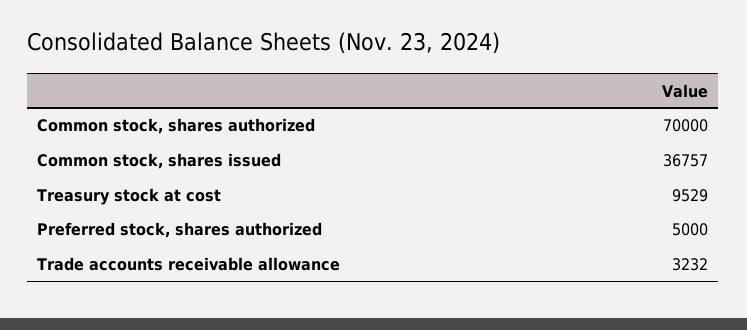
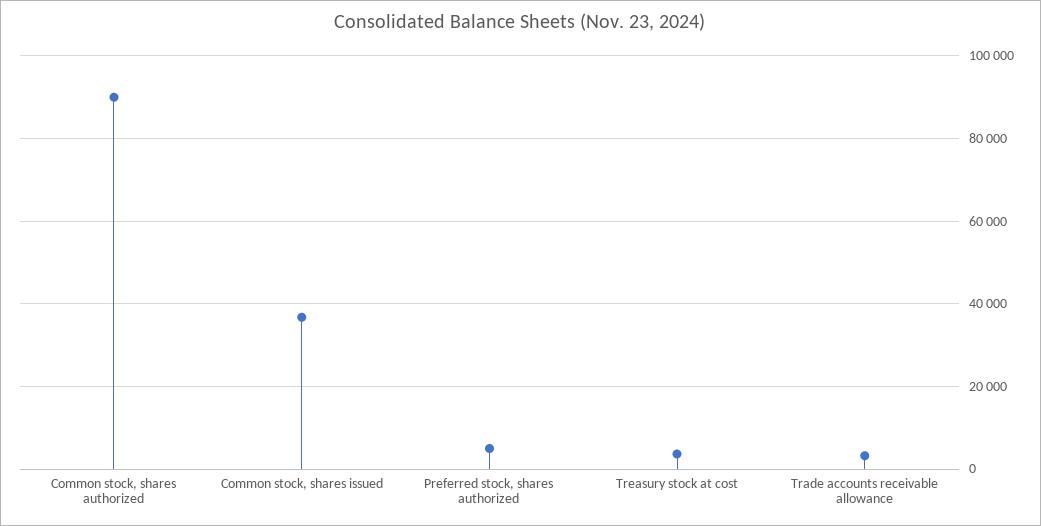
Common stock, shares authorized: 70000 -> 90000
Treasury stock at cost: 9529 -> 4000

